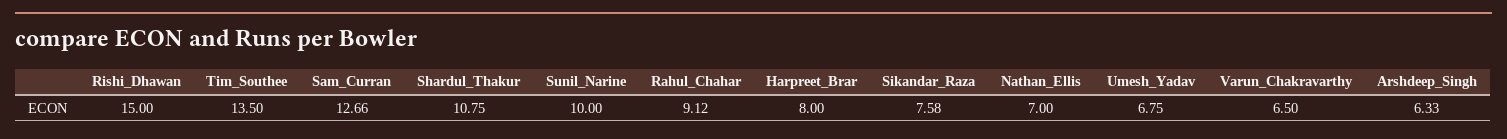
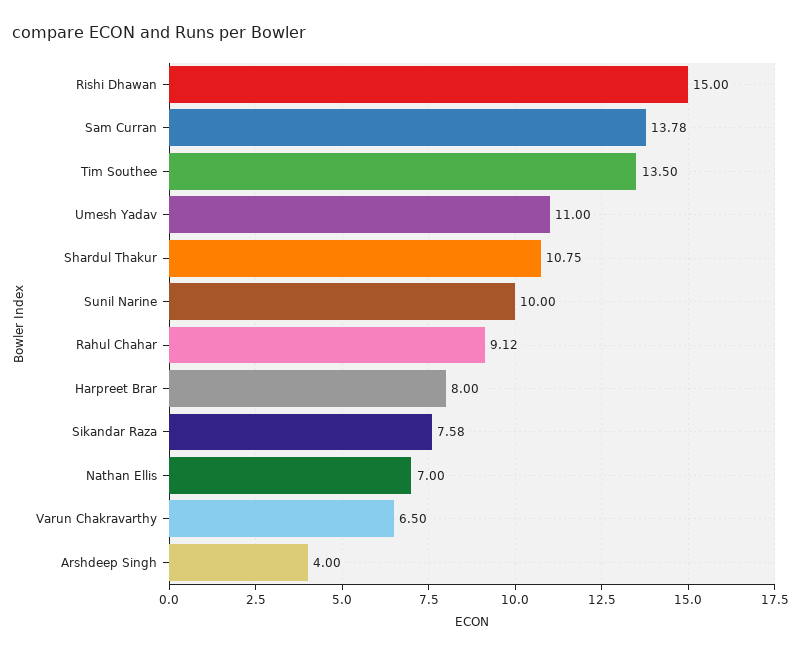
Sam_Curran: 12.66 -> 13.78
Umesh_Yadav: 6.75 -> 11
Arshdeep_Singh: 6.33 -> 4

